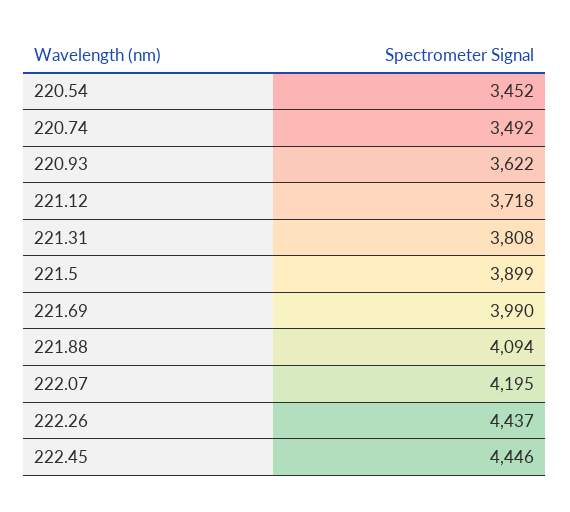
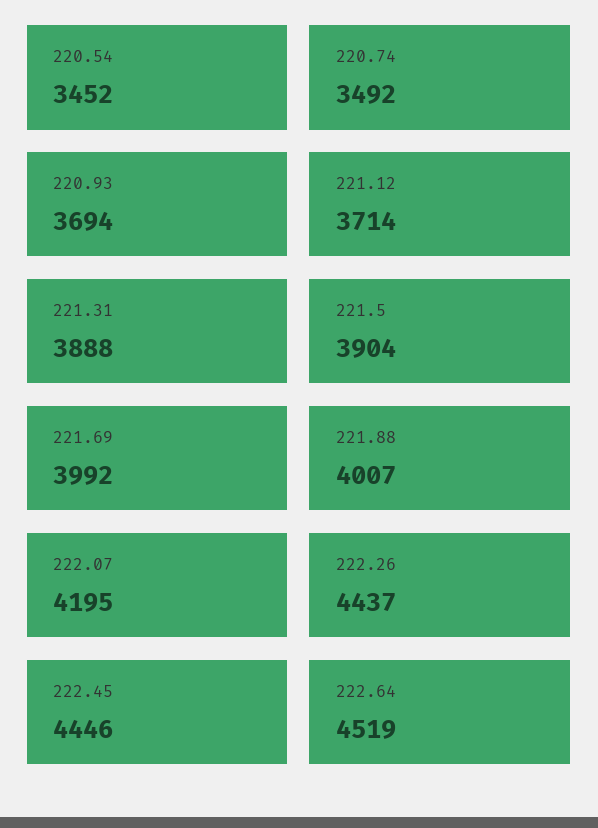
220.93: 3622 -> 3694
221.12: 3718 -> 3714
221.31: 3808 -> 3888
221.5: 3899 -> 3904
221.69: 3990 -> 3992
221.88: 4094 -> 4007
222.64: none -> 4519

